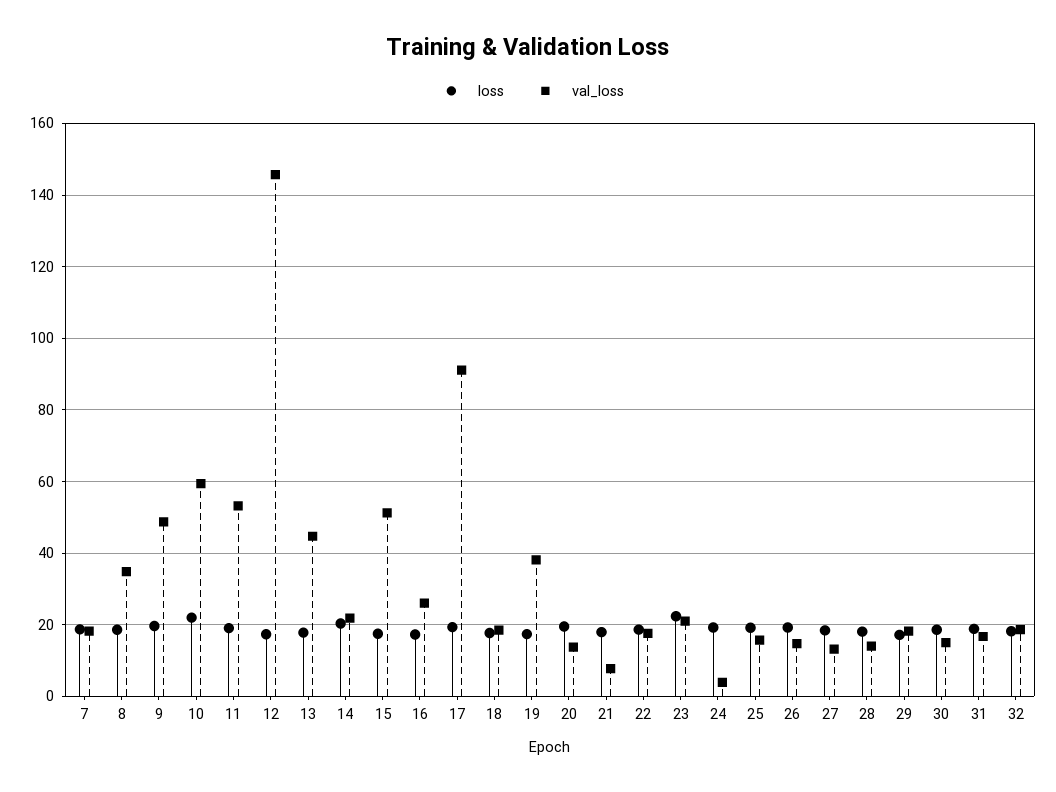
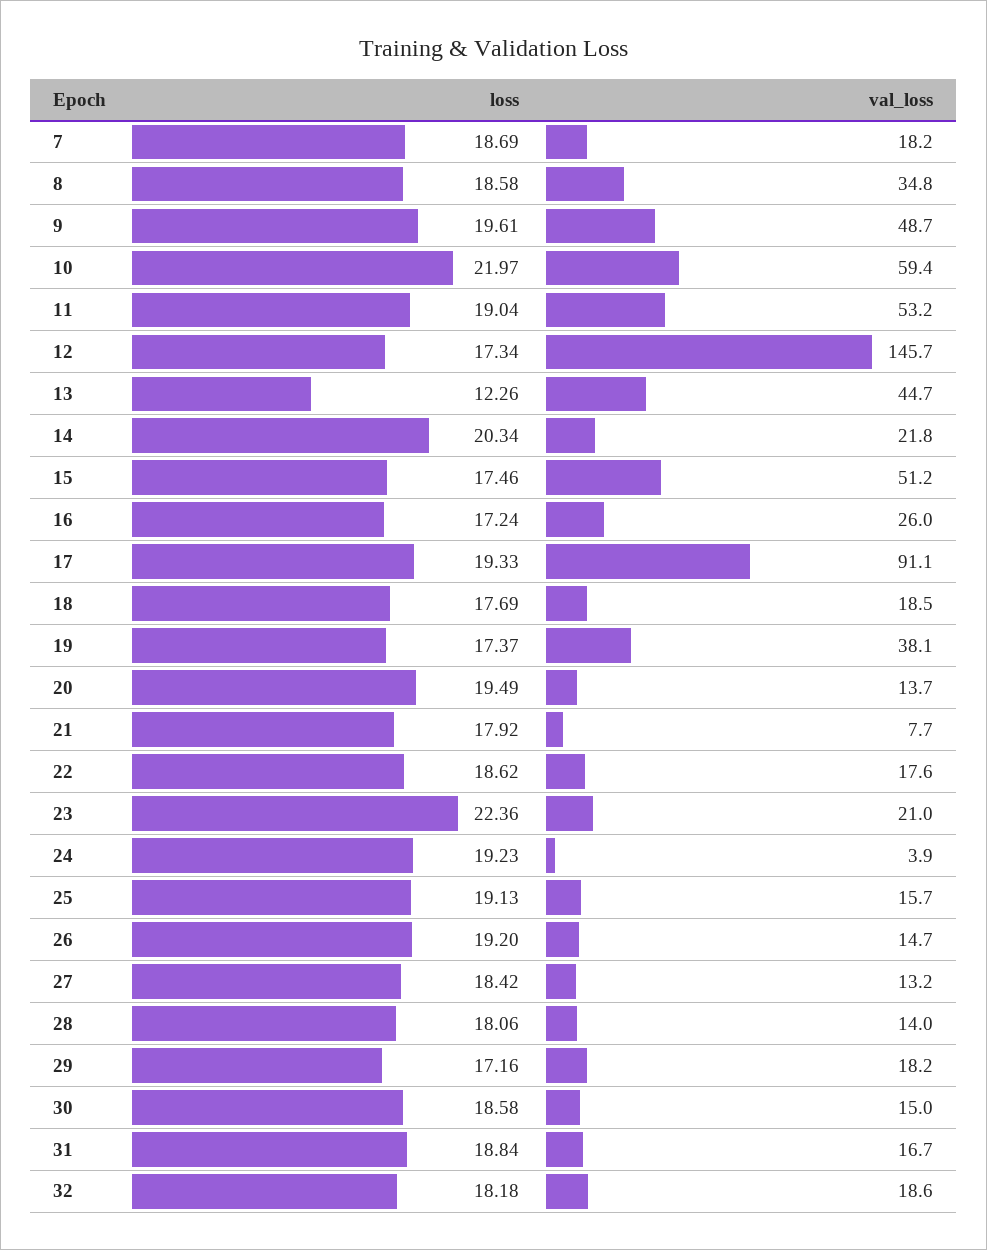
loss, 13: 18 -> 12.26

